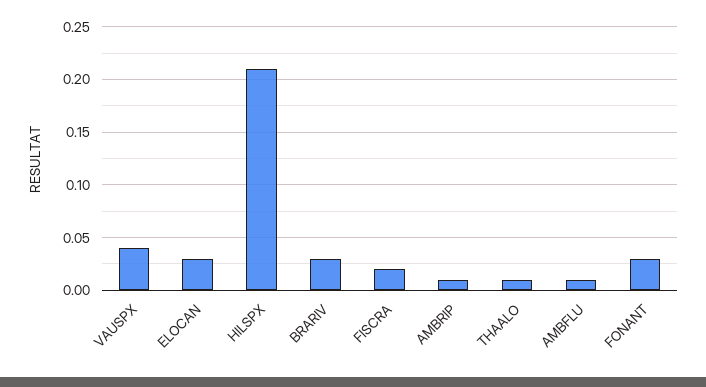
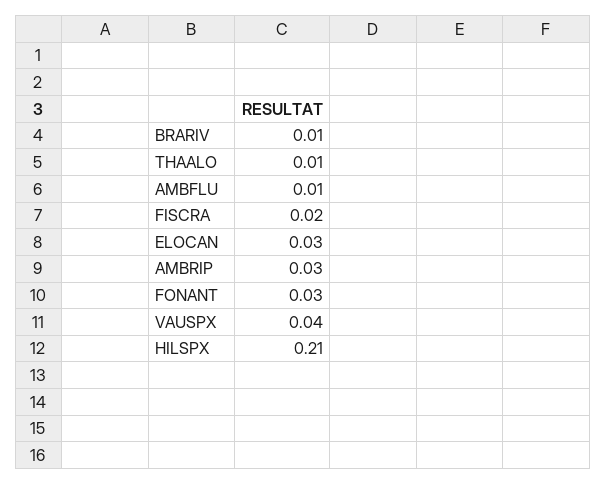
BRARIV: 0.03 -> 0.01
AMBRIP: 0.01 -> 0.03

